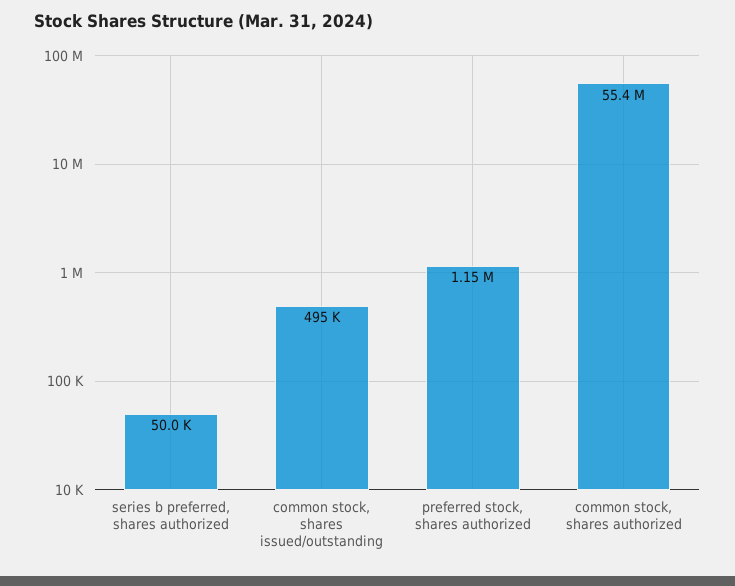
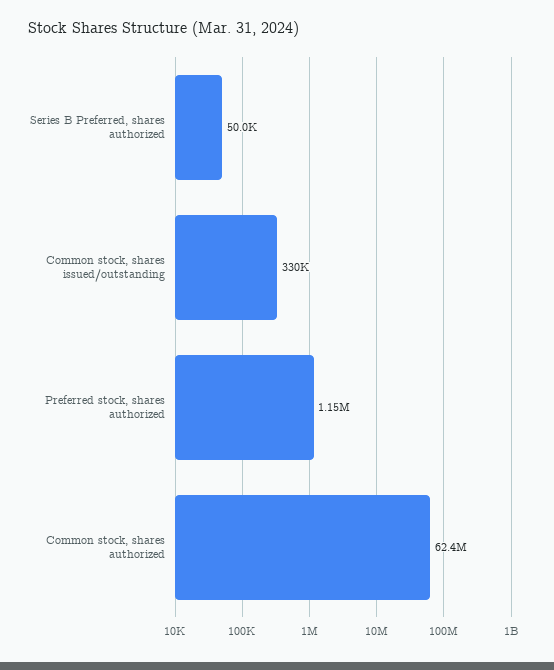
common stock, shares issued/outstanding: 495000 -> 330000
common stock, shares authorized: 55400000 -> 62400000

